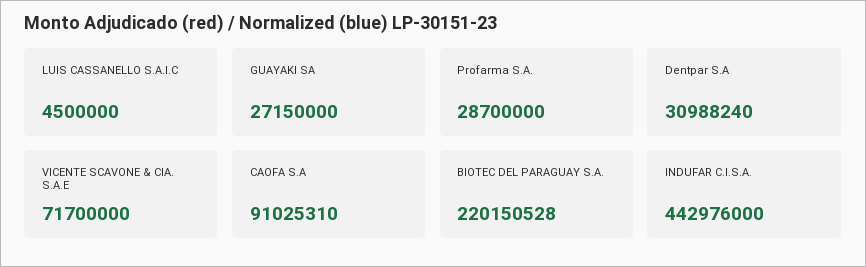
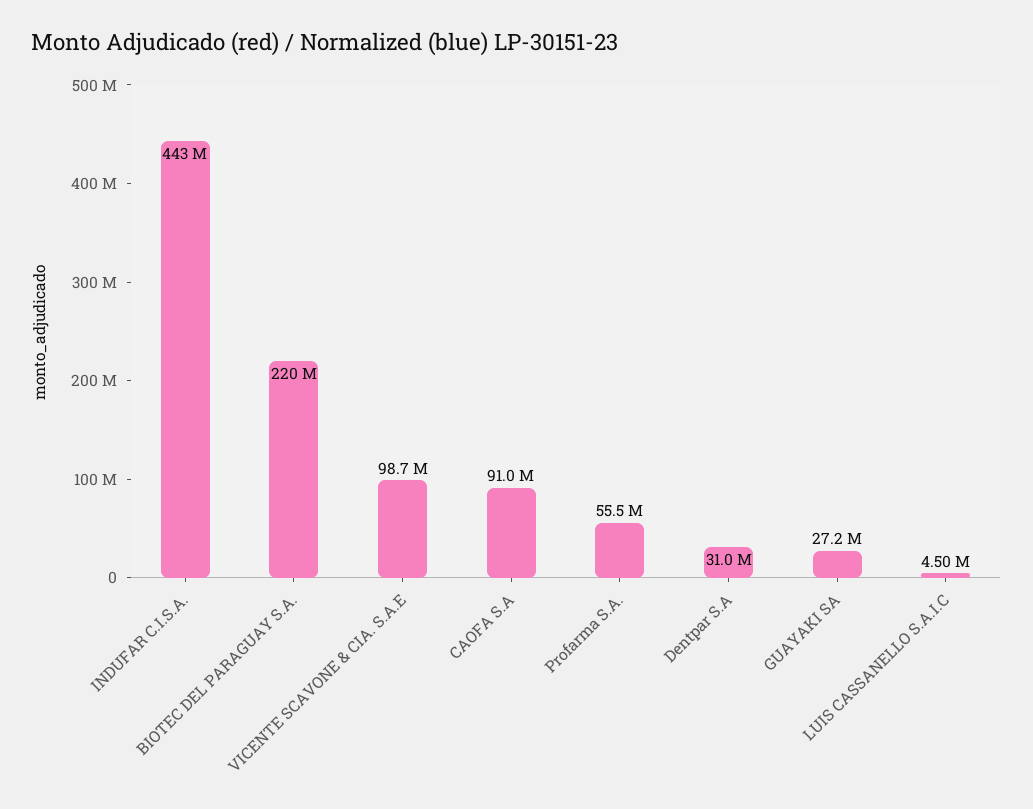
Profarma S.A.: 28700000 -> 55500000
VICENTE SCAVONE & CIA. S.A.E: 71700000 -> 98700000

